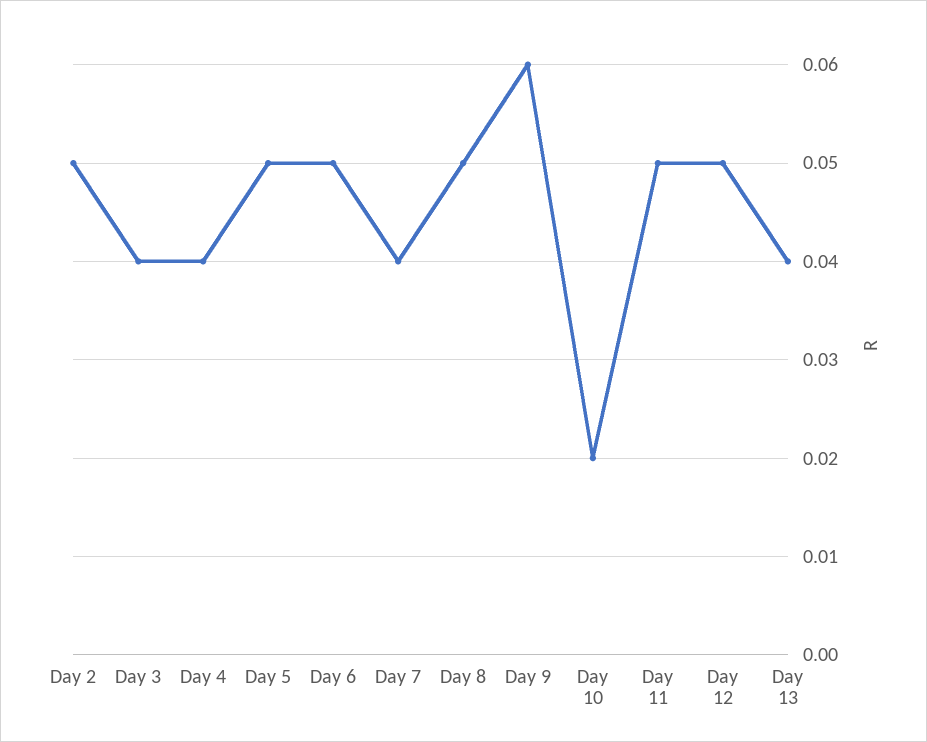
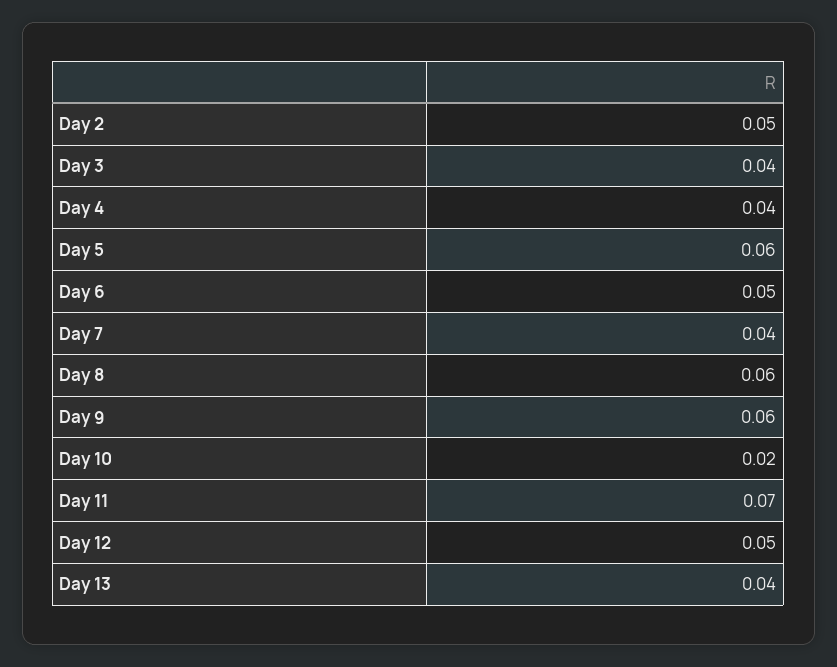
Day 5: 0.05 -> 0.06
Day 8: 0.05 -> 0.06
Day 11: 0.05 -> 0.07

